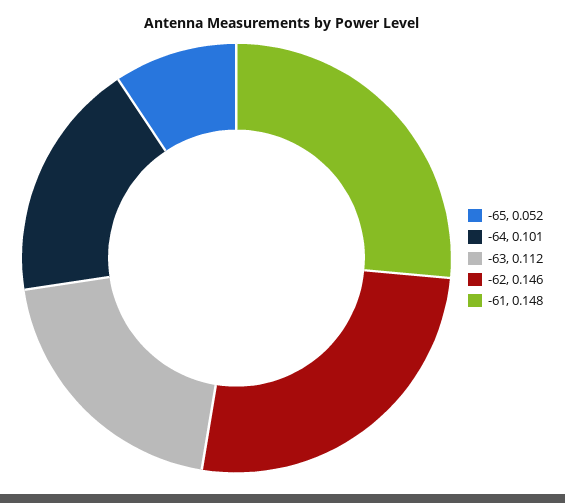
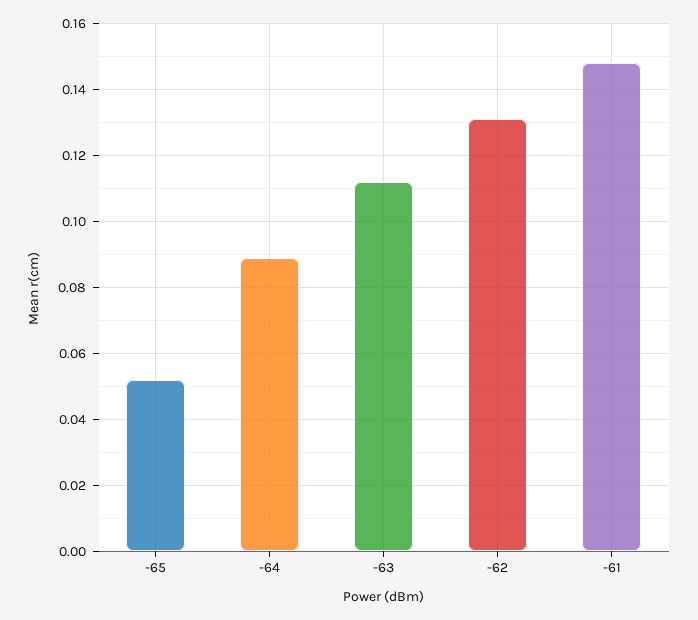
-64: 0.101 -> 0.09
-62: 0.146 -> 0.13

